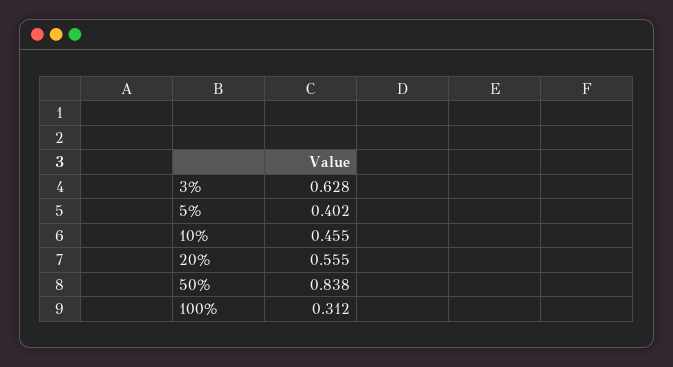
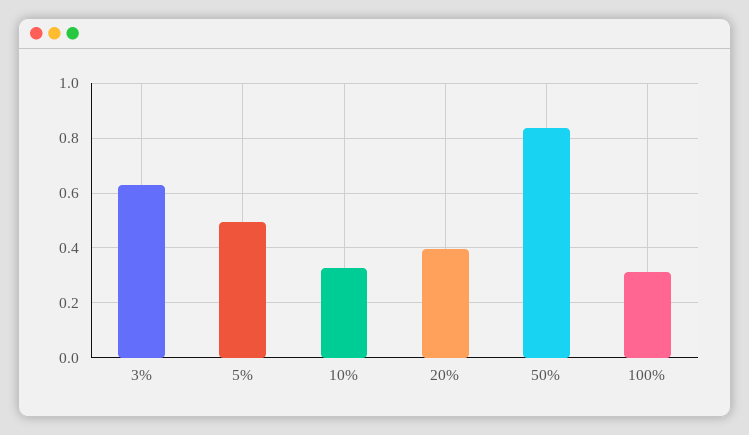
5%: 0.402 -> 0.5
10%: 0.455 -> 0.325
20%: 0.555 -> 0.4

